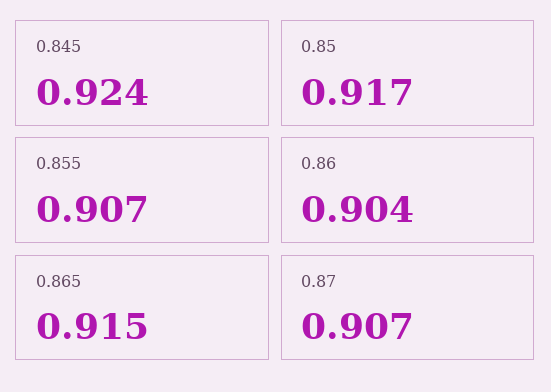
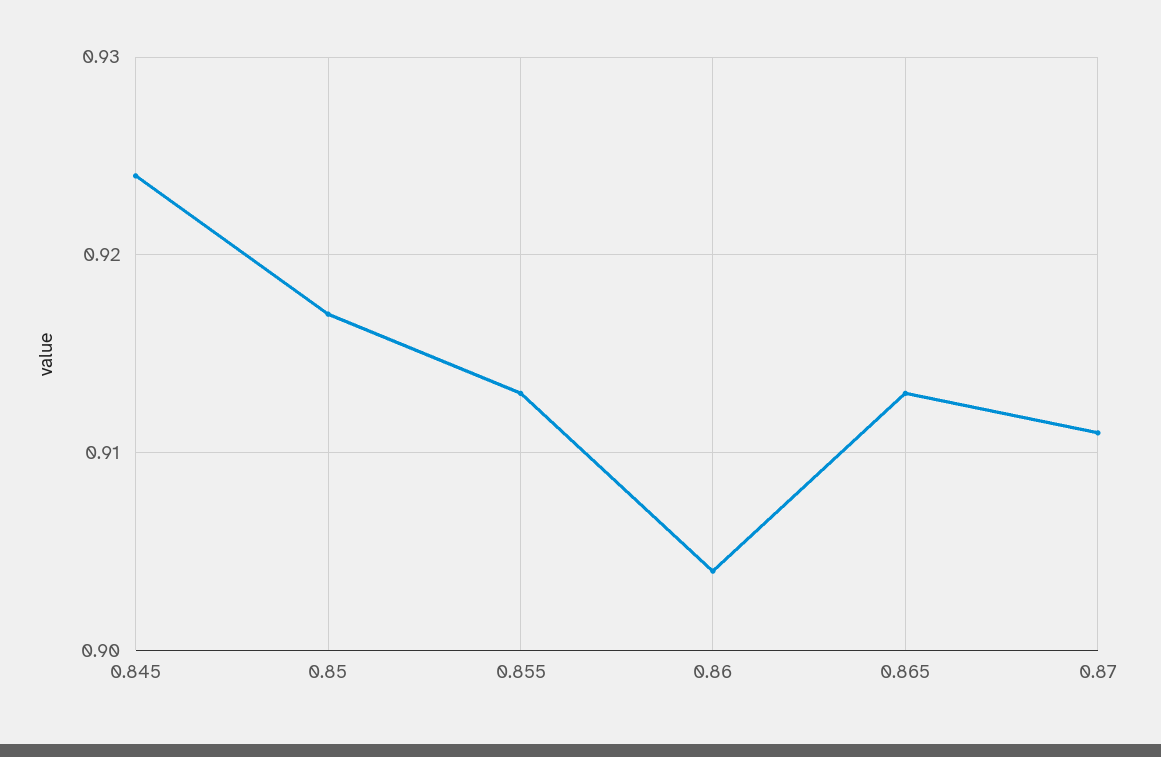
0.855: 0.907 -> 0.913
0.865: 0.915 -> 0.913
0.87: 0.907 -> 0.911

